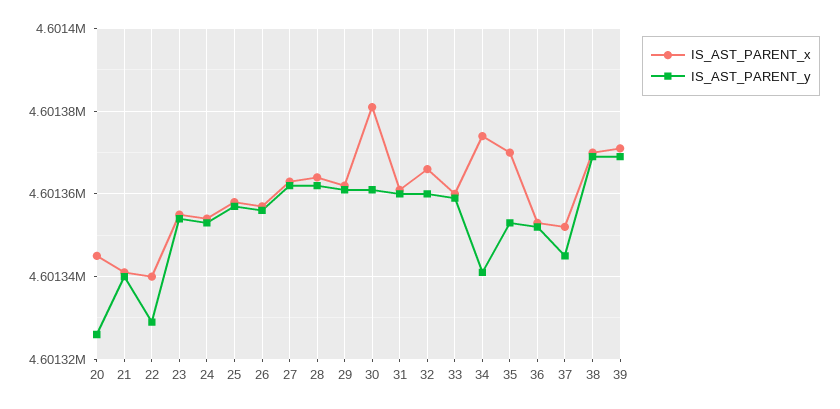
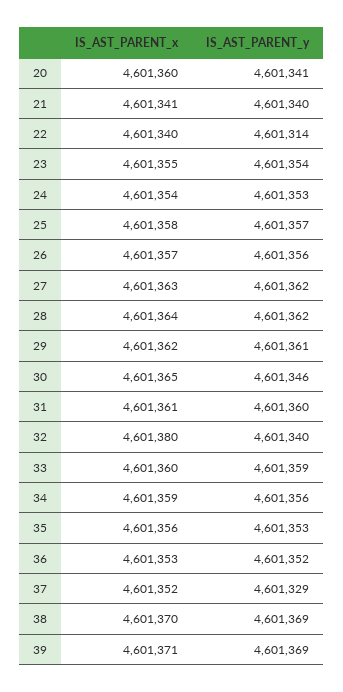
IS_AST_PARENT_x, 20: 4601345 -> 4601360
IS_AST_PARENT_y, 20: 4601325 -> 4601341
IS_AST_PARENT_y, 22: 4601330 -> 4601314
IS_AST_PARENT_x, 30: 4601380 -> 4601365
IS_AST_PARENT_y, 30: 4601360 -> 4601346
IS_AST_PARENT_x, 32: 4601365 -> 4601380
IS_AST_PARENT_y, 32: 4601360 -> 4601340
IS_AST_PARENT_x, 34: 4601375 -> 4601359
IS_AST_PARENT_y, 34: 4601340 -> 4601356
IS_AST_PARENT_x, 35: 4601370 -> 4601356
IS_AST_PARENT_y, 37: 4601345 -> 4601329

